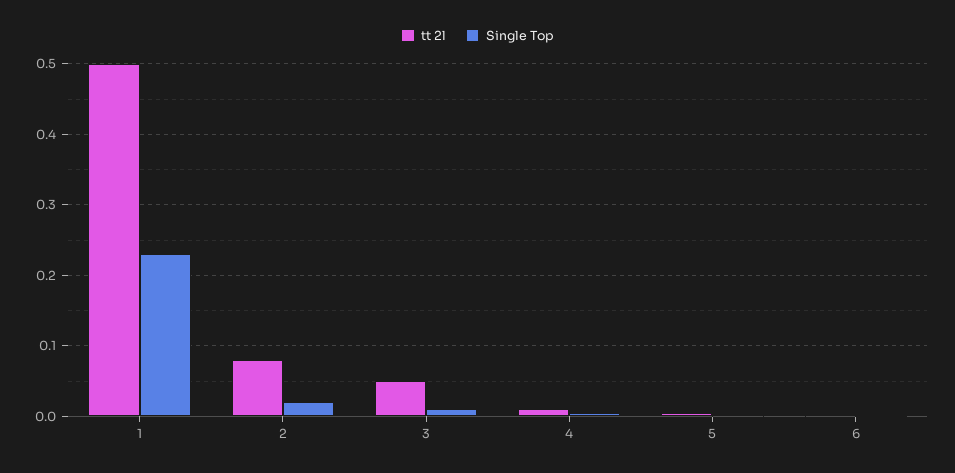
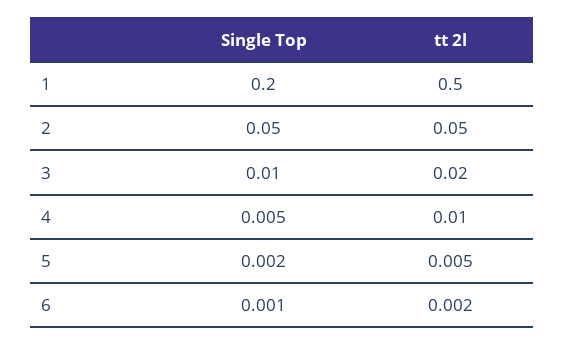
Single Top, 1: 0.23 -> 0.2
tt 2l, 2: 0.08 -> 0.05
Single Top, 2: 0.02 -> 0.05
tt 2l, 3: 0.05 -> 0.02

